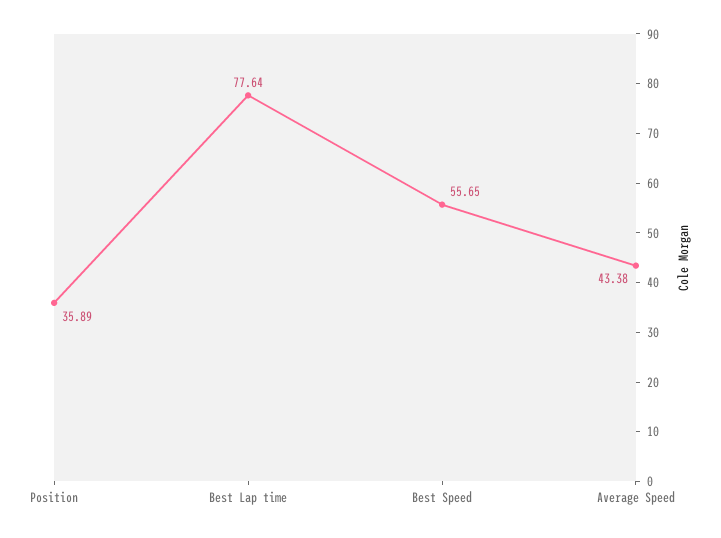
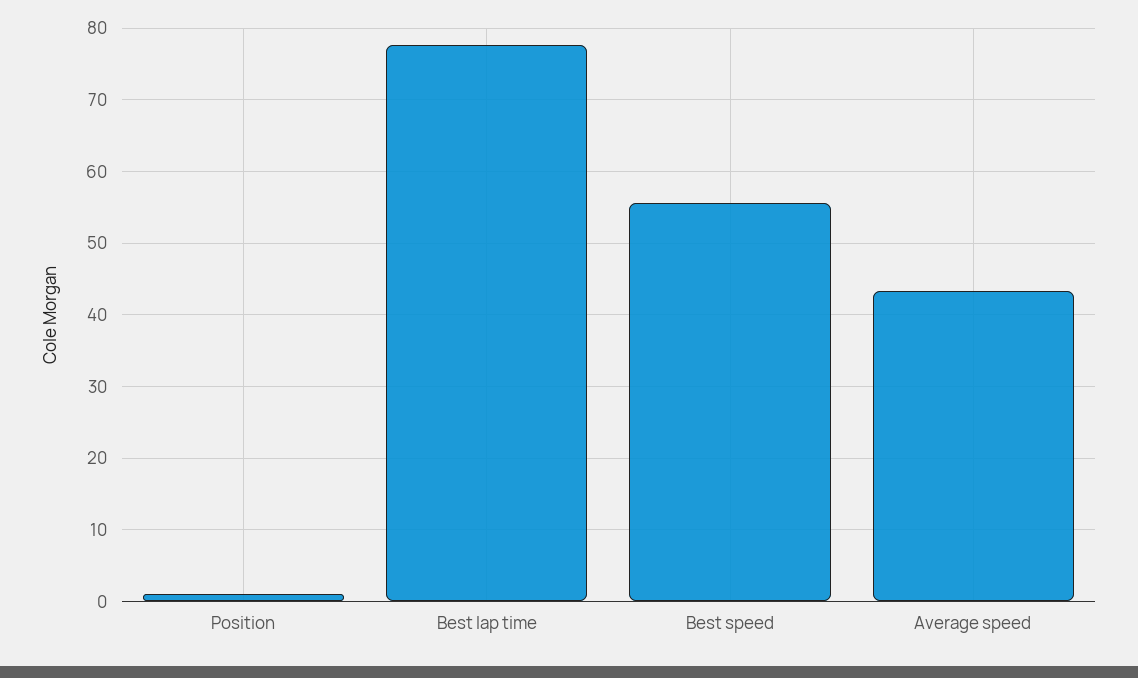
Position: 35.89 -> 1

